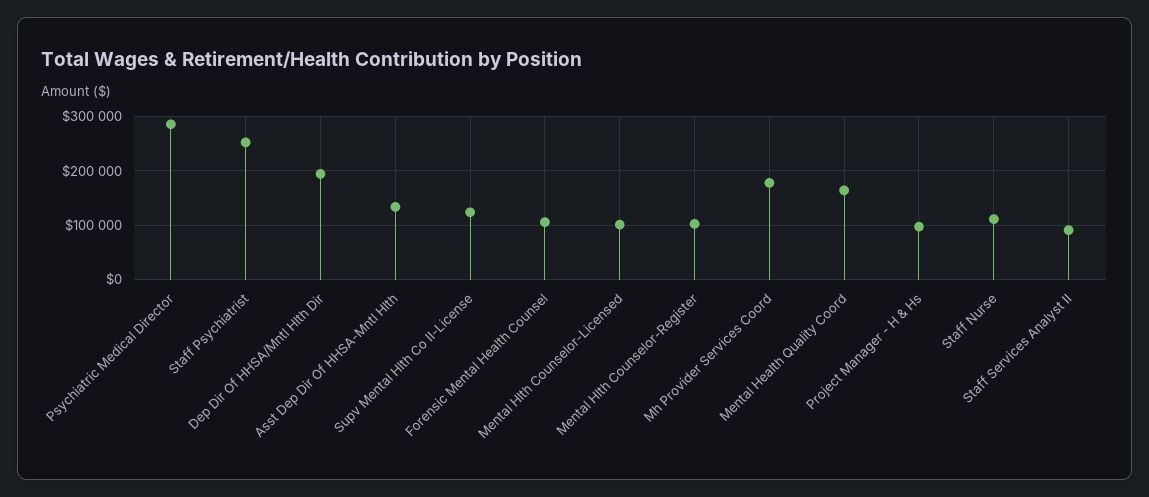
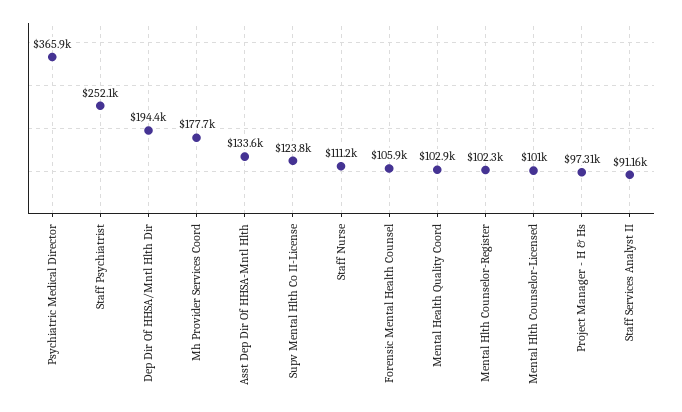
Psychiatric Medical Director: 280000 -> 365900
Mental Health Quality Coord: 160000 -> 102900

